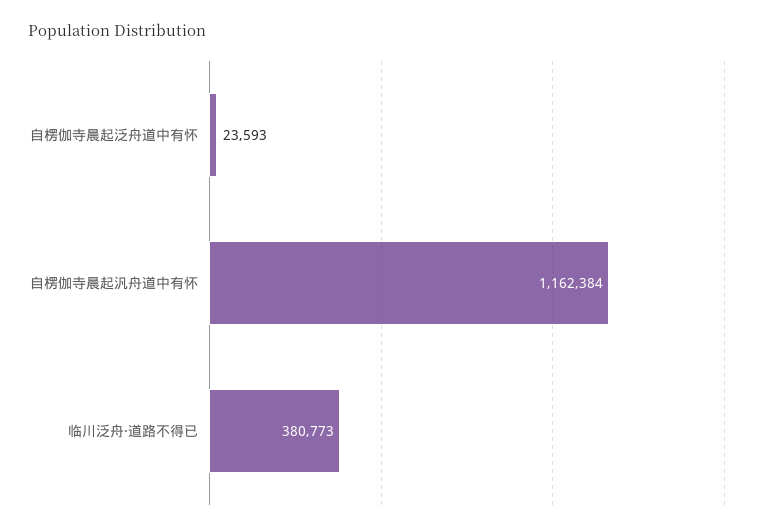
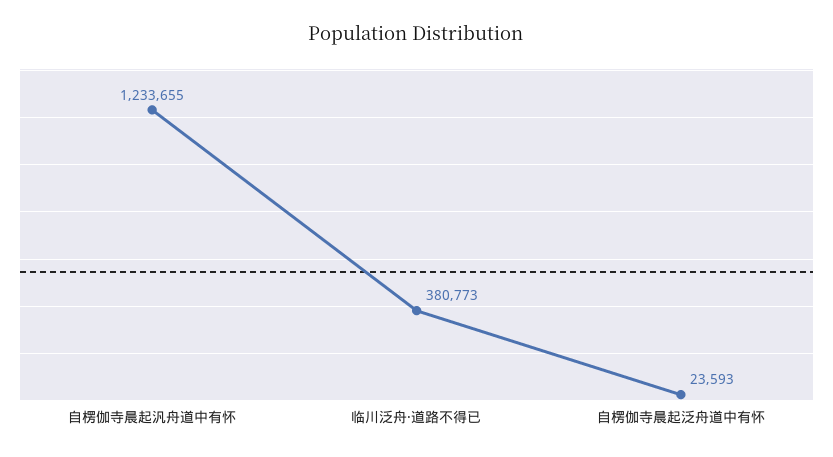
自楞伽寺晨起汎舟道中有怀: 1162384 -> 1233655

